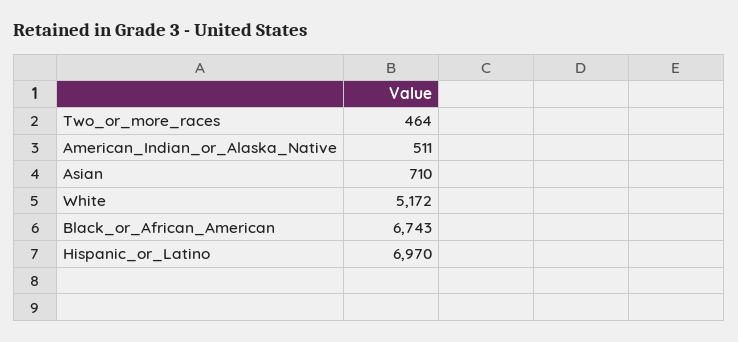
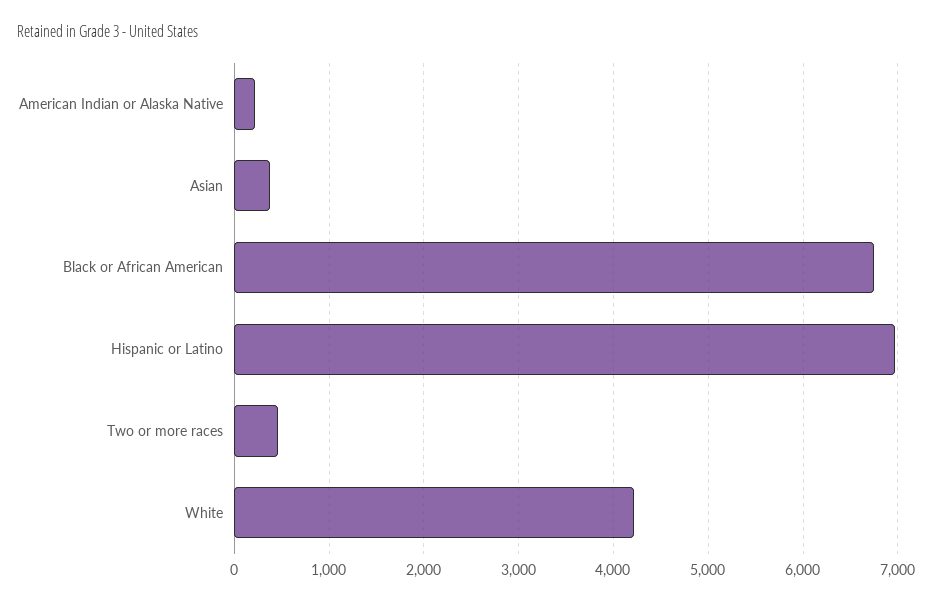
American_Indian_or_Alaska_Native: 511 -> 200
Asian: 710 -> 400
White: 5172 -> 4200

